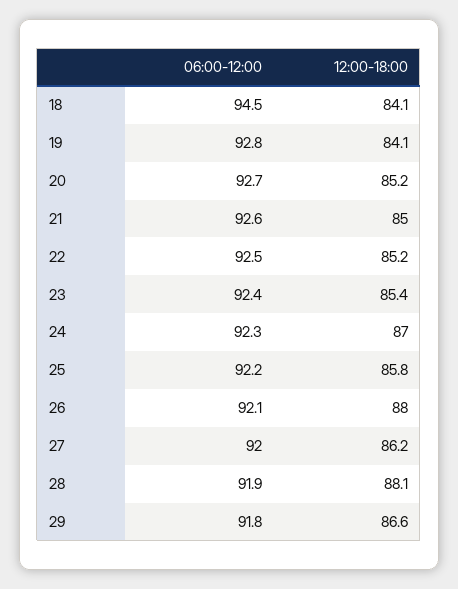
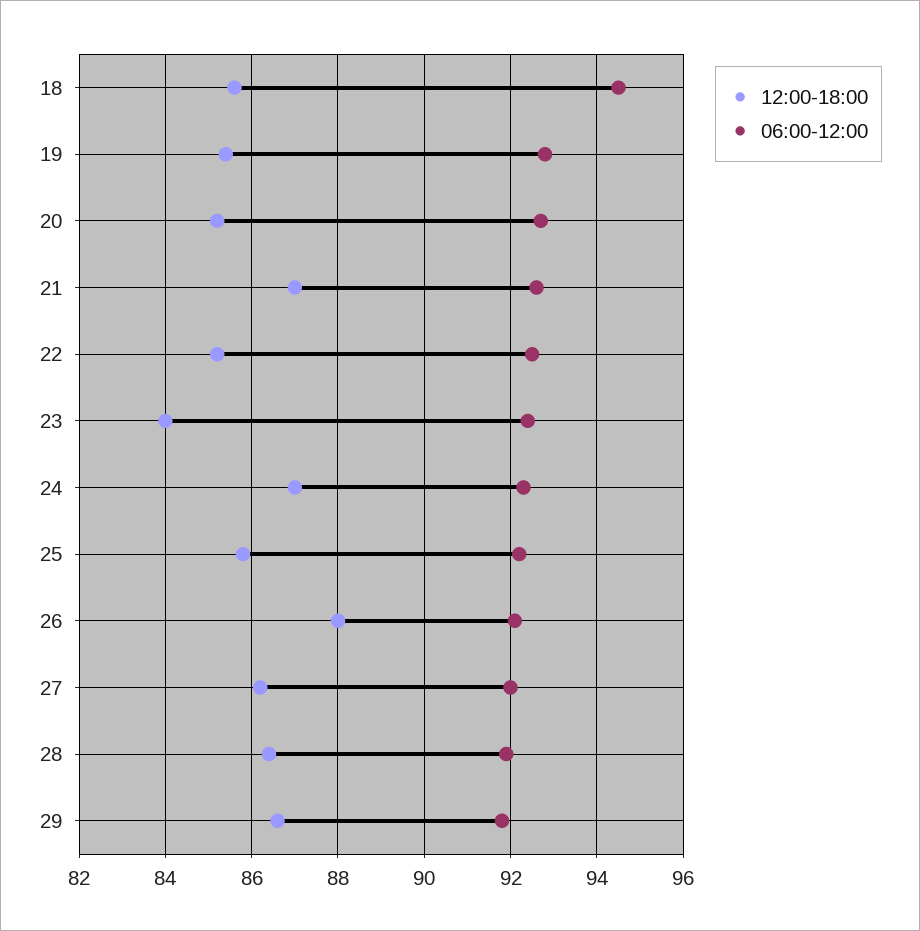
12:00-18:00, 18: 84.1 -> 85.5
12:00-18:00, 19: 84.1 -> 85.5
12:00-18:00, 21: 85 -> 87
12:00-18:00, 23: 85.4 -> 84
12:00-18:00, 28: 88.1 -> 86.5

